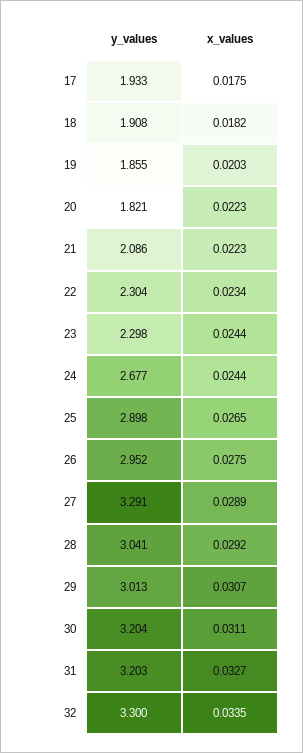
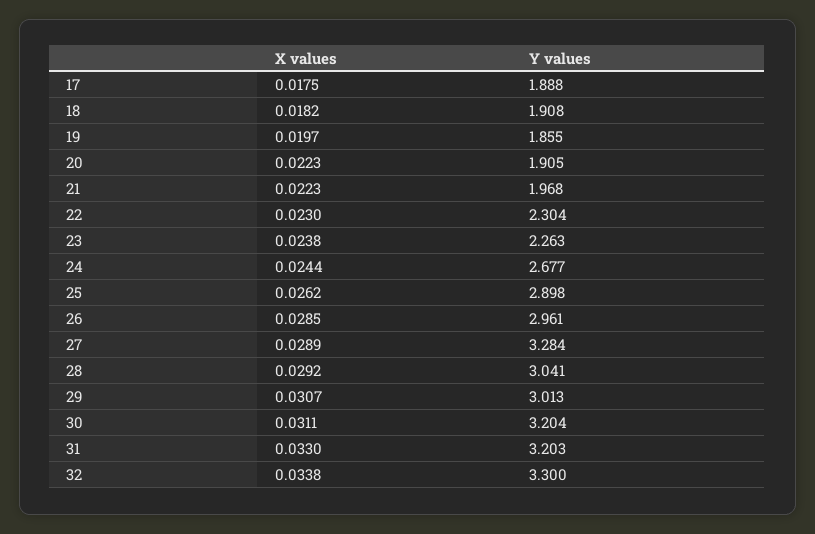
y_values, 17: 1.933 -> 1.888
x_values, 19: 0.0203 -> 0.0197
y_values, 20: 1.821 -> 1.905
y_values, 21: 2.086 -> 1.968
x_values, 22: 0.0234 -> 0.023
y_values, 23: 2.298 -> 2.263
x_values, 23: 0.0244 -> 0.0238
x_values, 25: 0.0265 -> 0.0262
y_values, 26: 2.952 -> 2.961
x_values, 26: 0.0275 -> 0.0285
y_values, 27: 3.291 -> 3.284
x_values, 31: 0.0327 -> 0.033
x_values, 32: 0.0335 -> 0.0338

